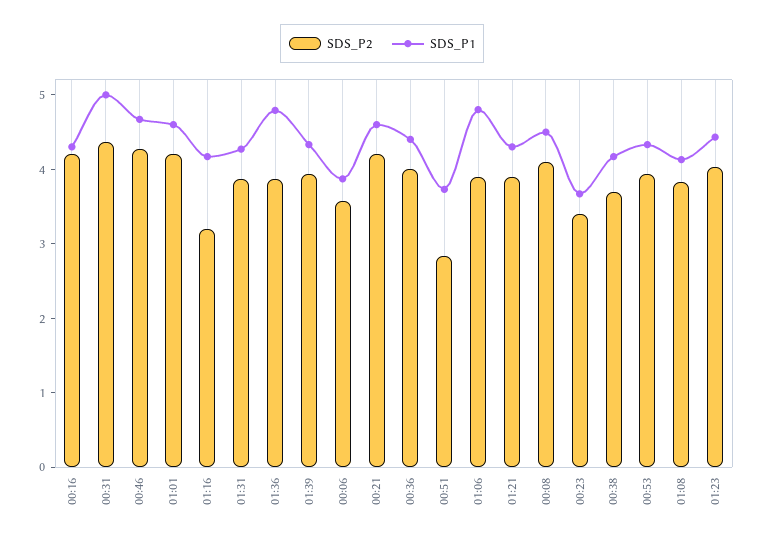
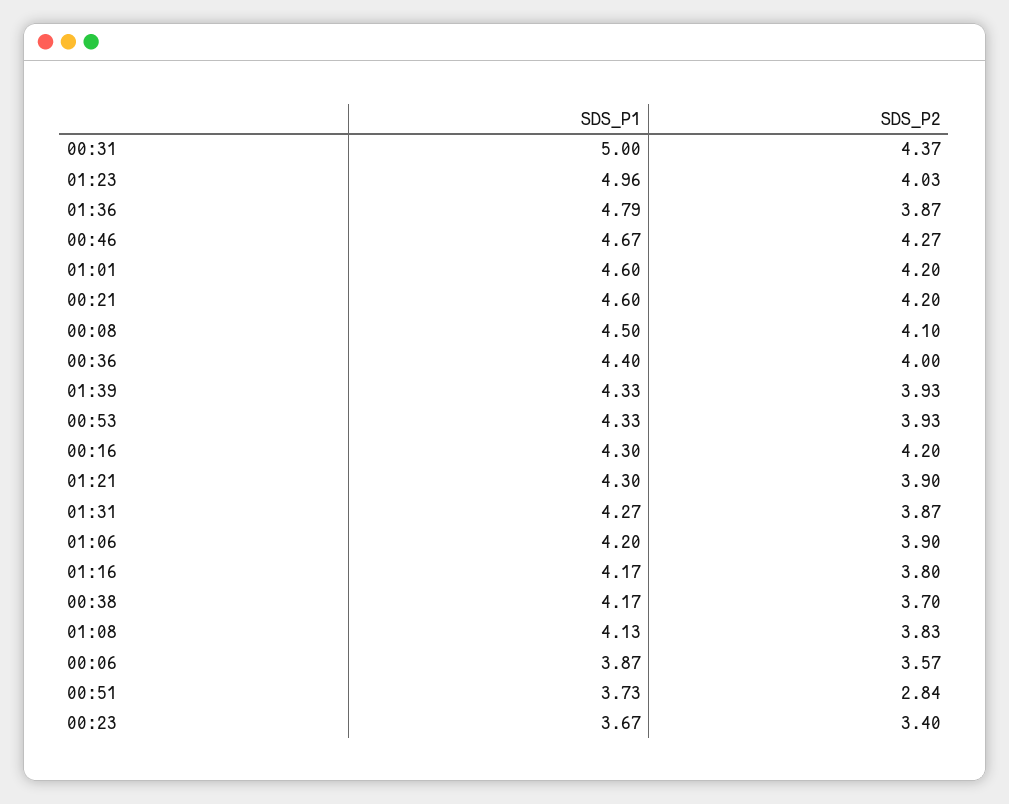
SDS_P2, 01:16: 3.2 -> 3.8
SDS_P1, 01:06: 4.8 -> 4.2
SDS_P1, 01:23: 4.4 -> 4.96

